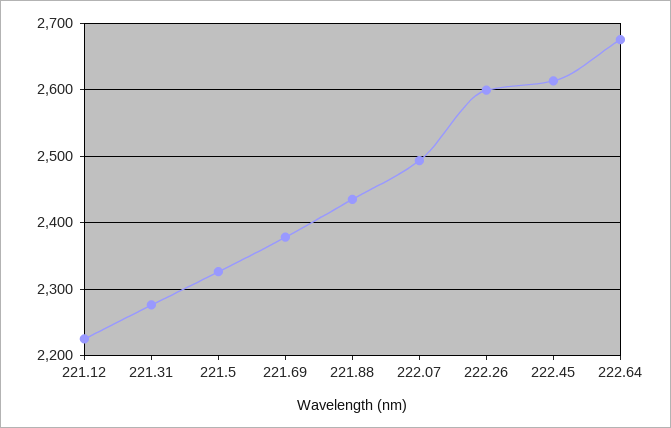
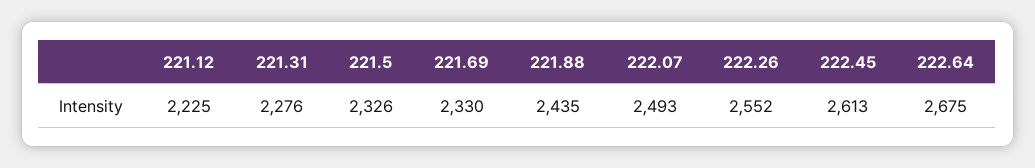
221.69: 2380 -> 2330
222.26: 2600 -> 2552

